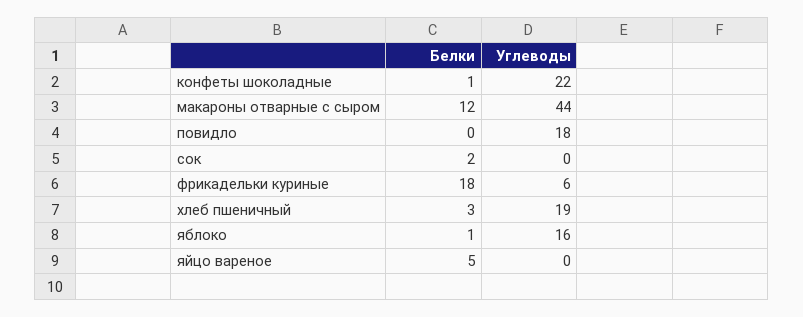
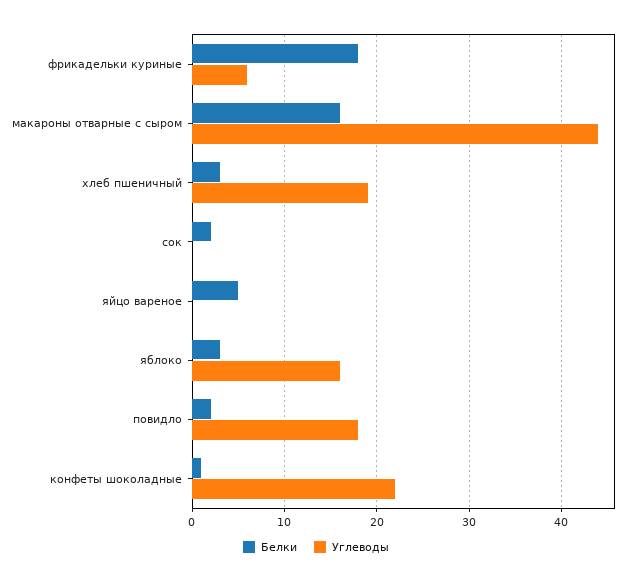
Белки, макароны отварные с сыром: 12 -> 16
Белки, повидло: 0 -> 2
Белки, яблоко: 1 -> 3

